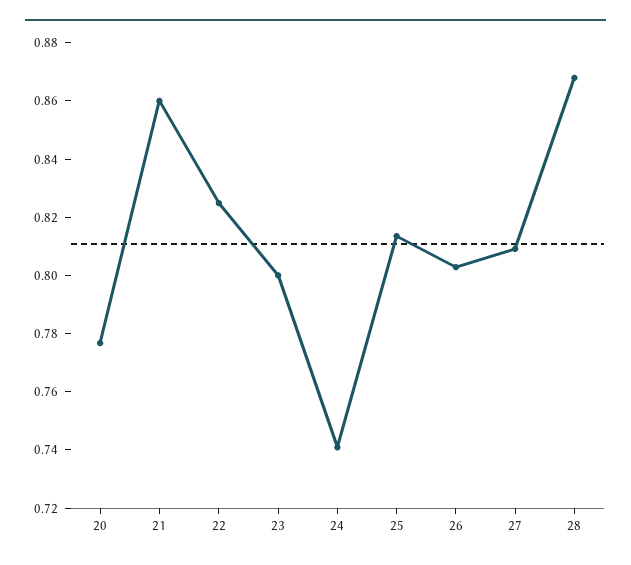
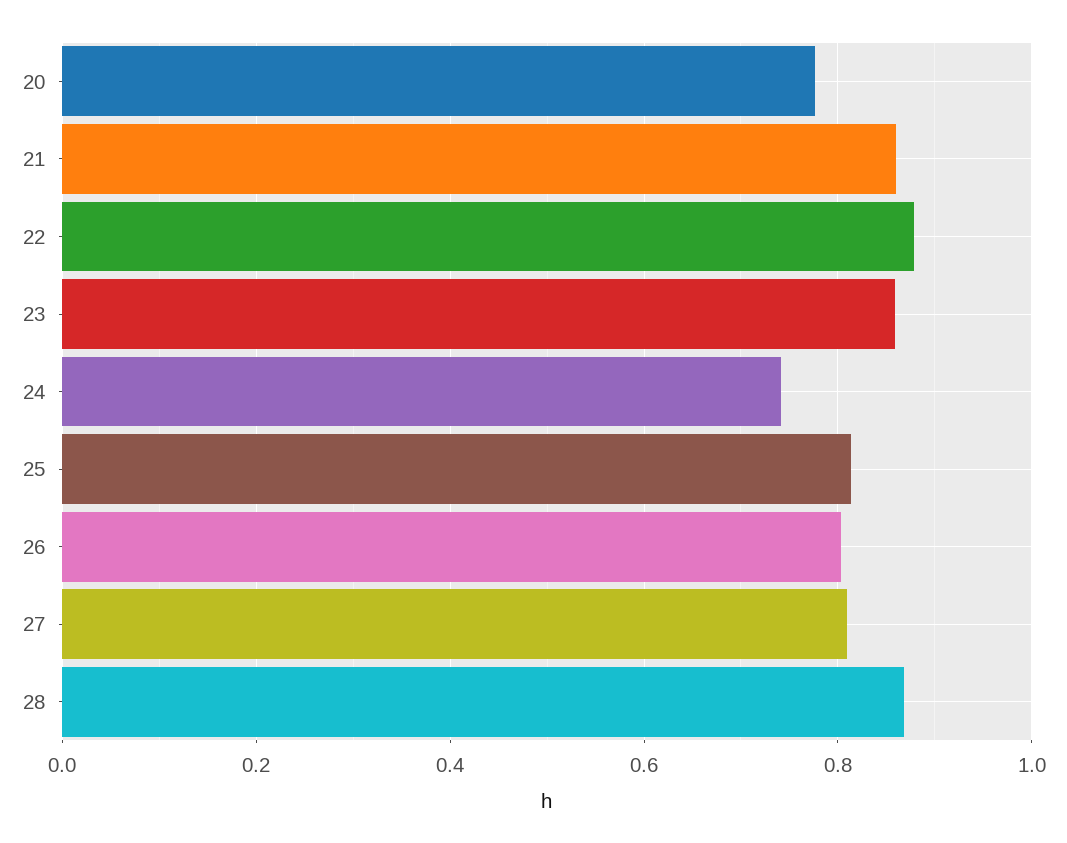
22: 0.825 -> 0.88
23: 0.8 -> 0.86

